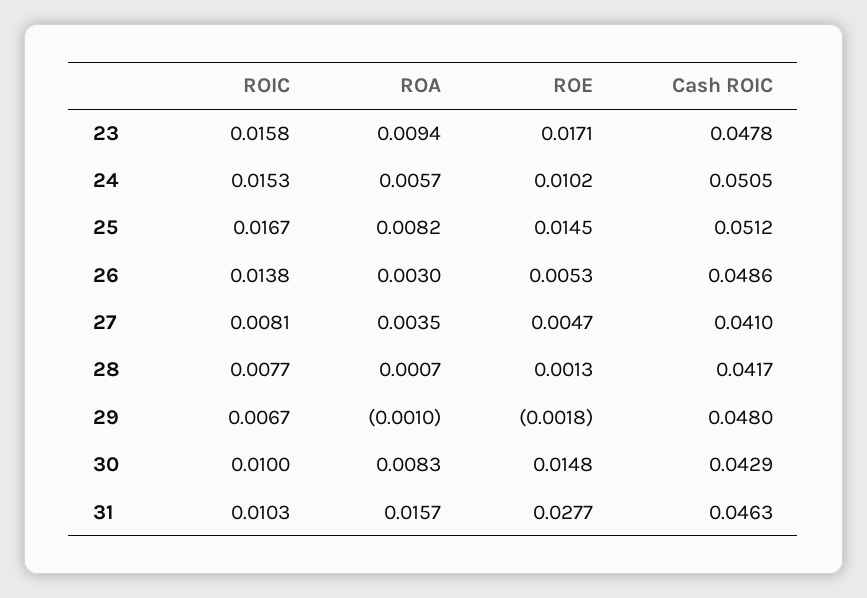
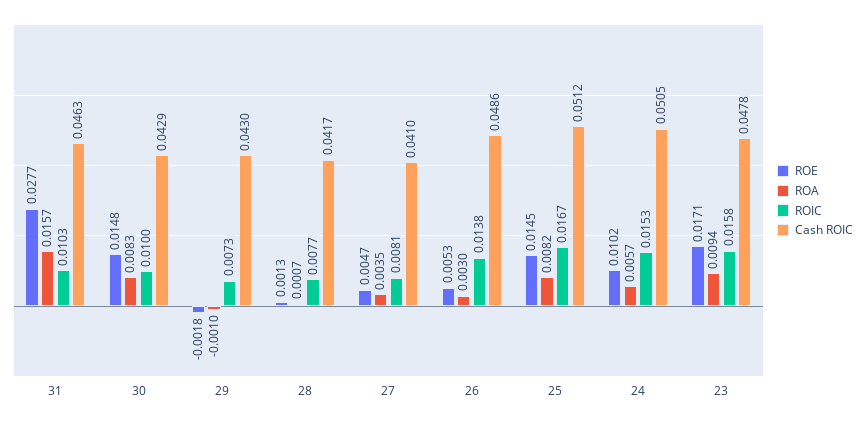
ROIC, 29: 0.0067 -> 0.0073
Cash ROIC, 29: 0.048 -> 0.043

